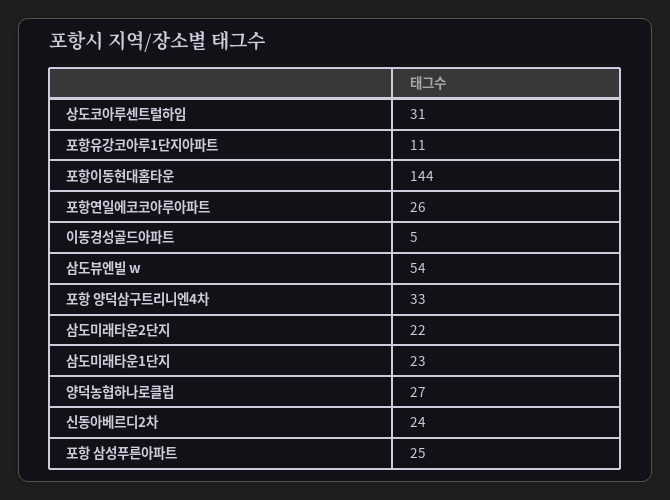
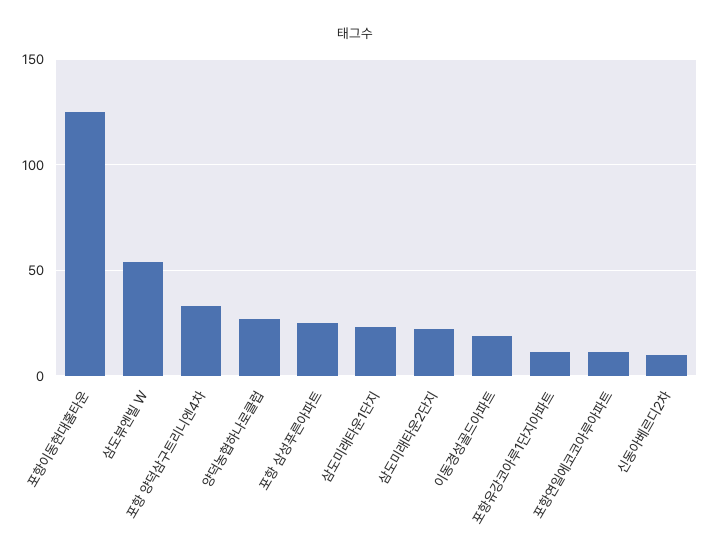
상도코아루센트럴하임: 31 -> none
포항이동현대홈타운: 144 -> 125
포항연일에코코아루아파트: 26 -> 10
이동경성골드아파트: 5 -> 20
신동아베르디2차: 24 -> 10

